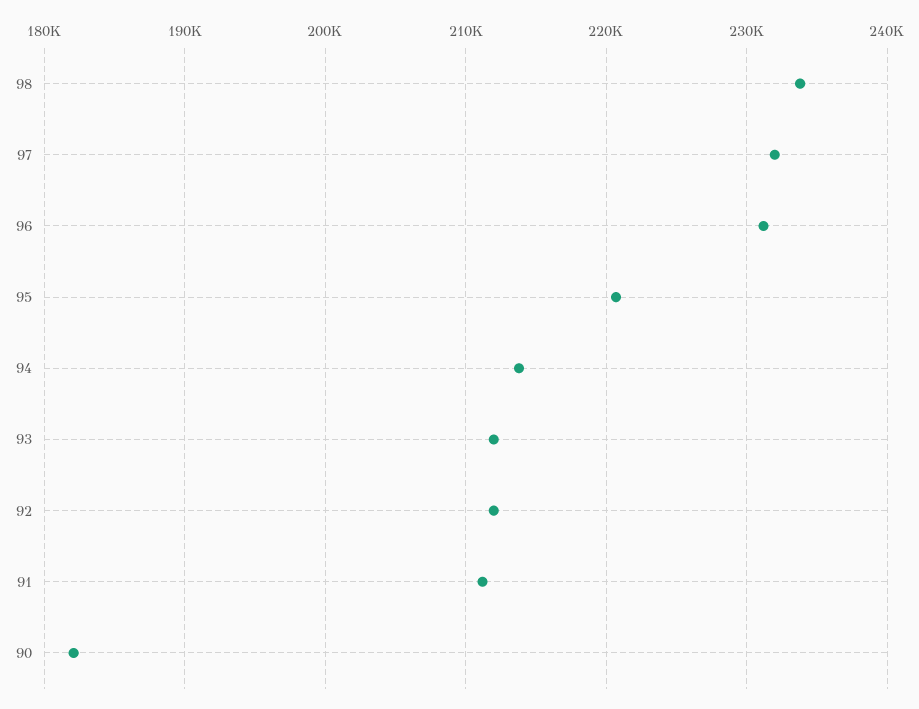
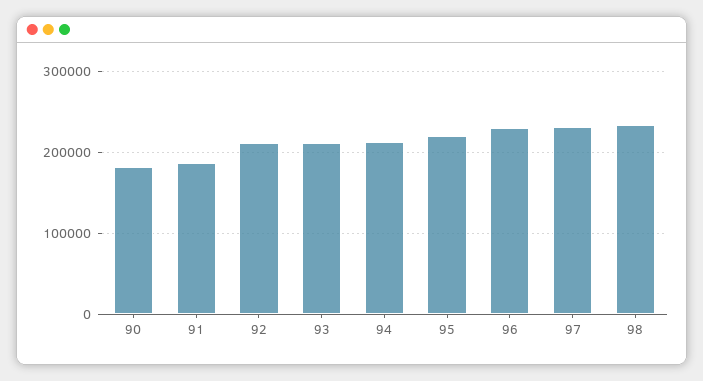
91: 211000 -> 190000

